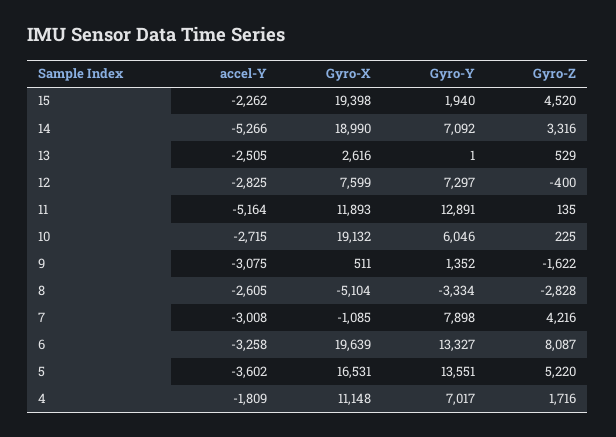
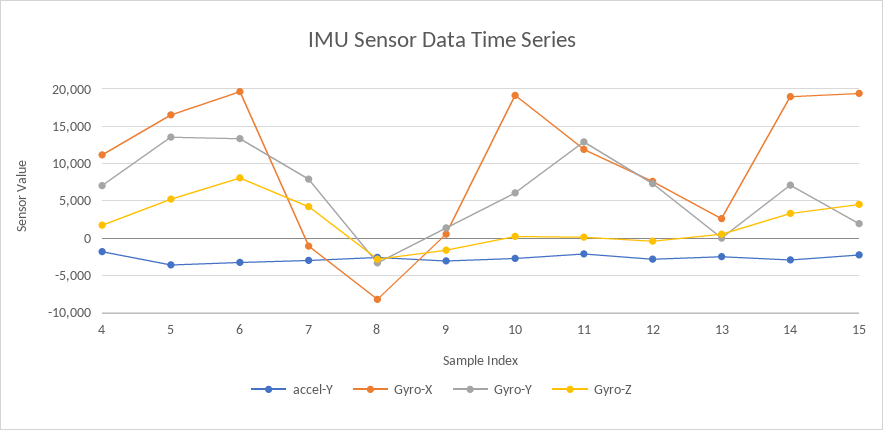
accel-Y, 14: -5266 -> -3000
accel-Y, 11: -5164 -> -2000
Gyro-X, 8: -5104 -> -8000

